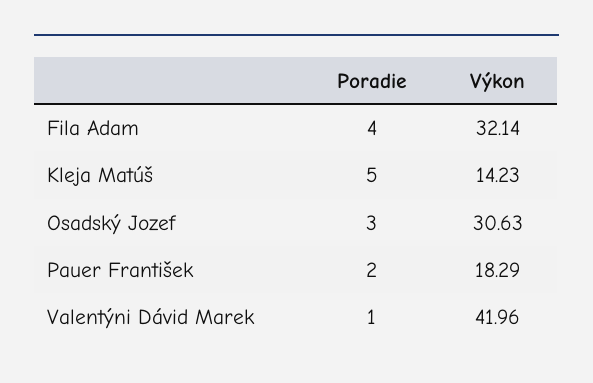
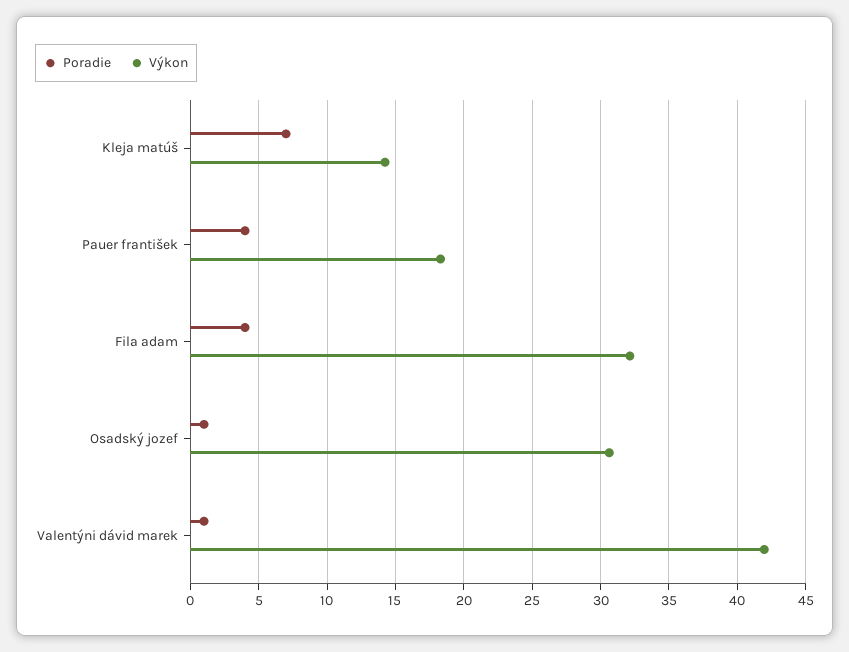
Poradie, Kleja Matúš: 5 -> 7
Poradie, Osadský Jozef: 3 -> 1
Poradie, Pauer František: 2 -> 4

